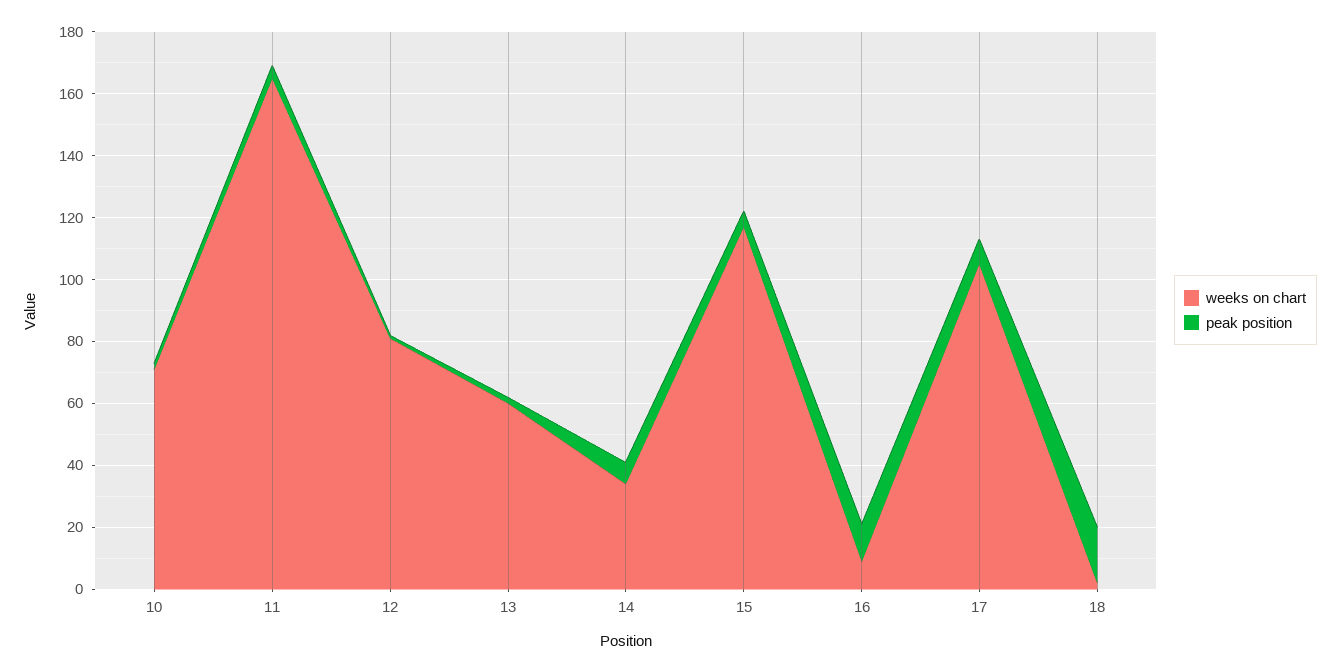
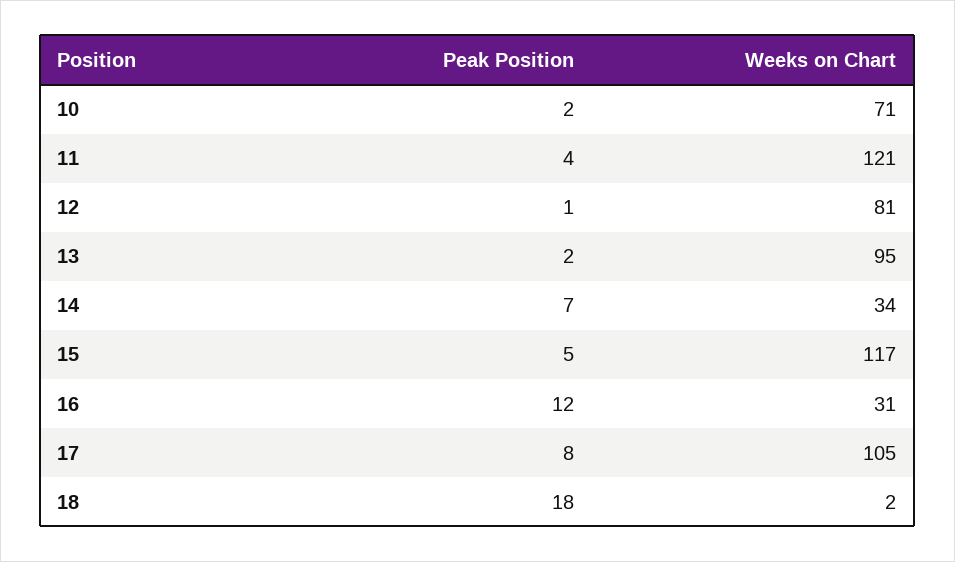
weeks on chart, 11: 165 -> 121
weeks on chart, 13: 60 -> 95
weeks on chart, 16: 10 -> 31

